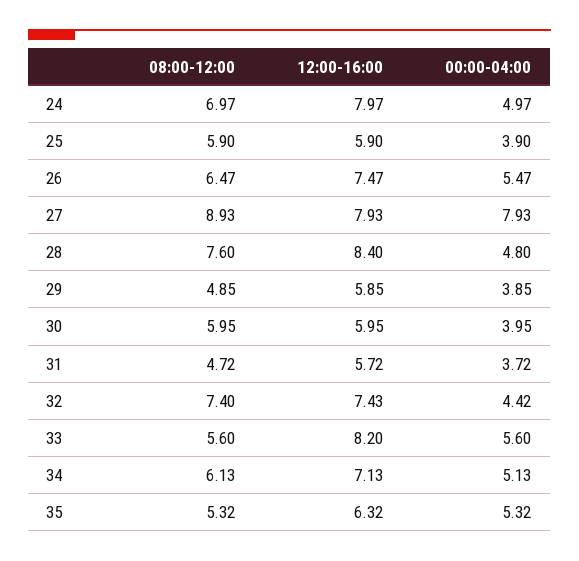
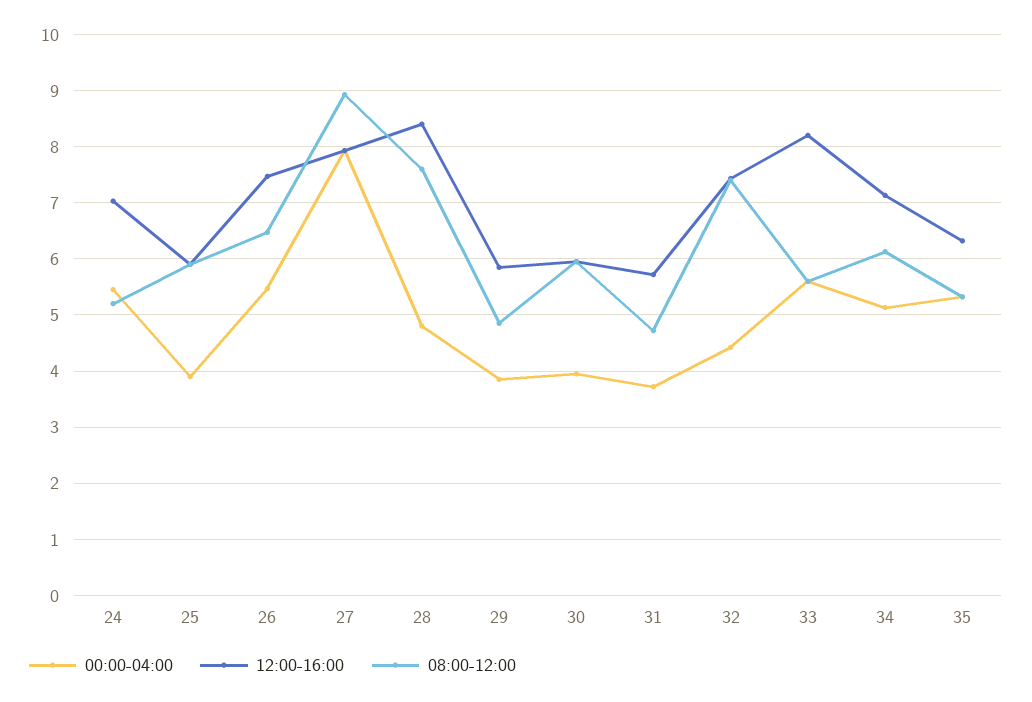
08:00-12:00, 24: 6.97 -> 5.2
12:00-16:00, 24: 7.97 -> 7
00:00-04:00, 24: 4.97 -> 5.4

